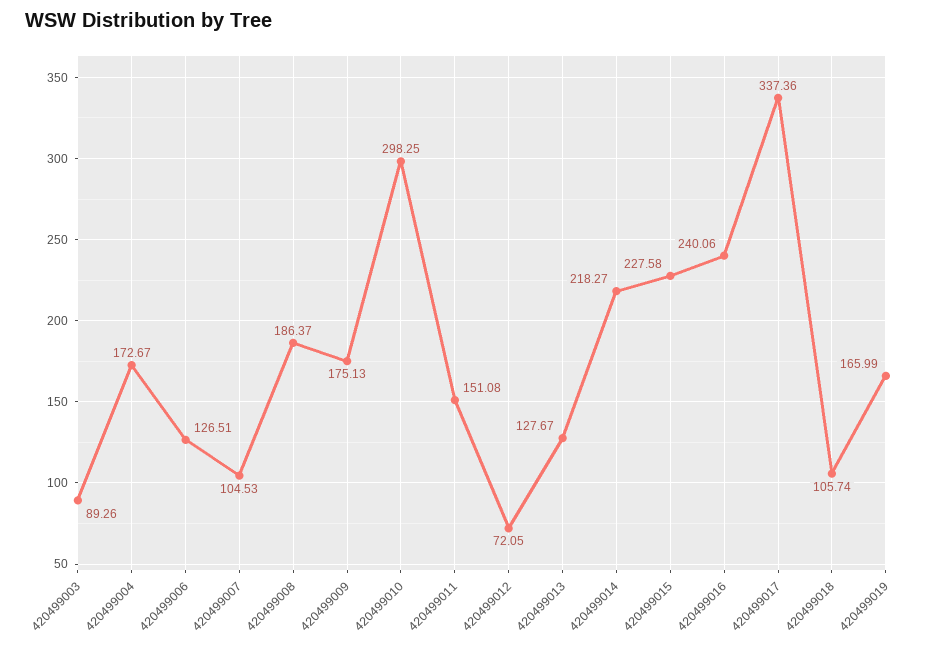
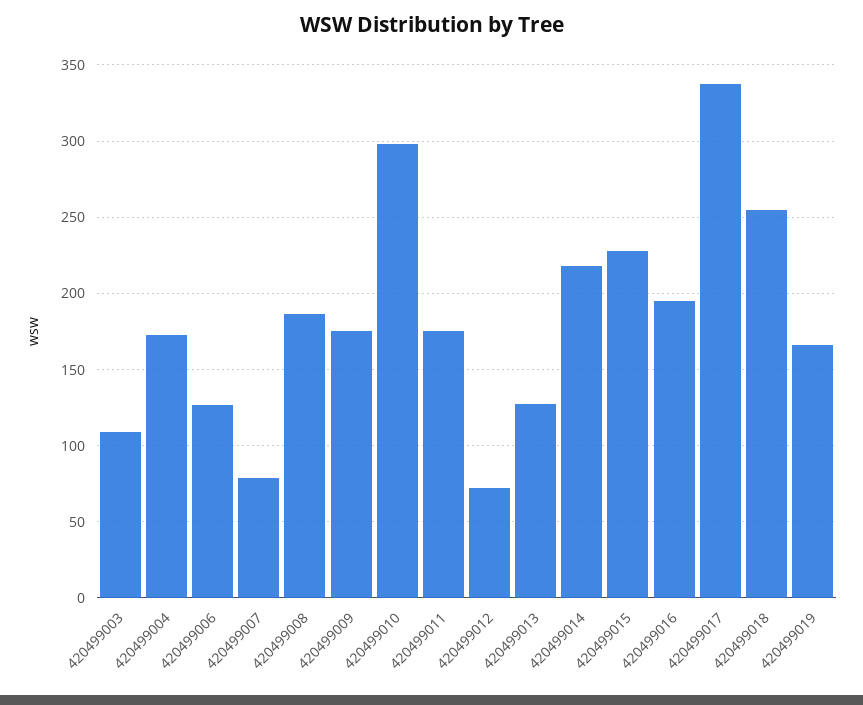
420499003: 89.26 -> 110
420499007: 104.53 -> 80
420499011: 151.08 -> 175
420499016: 240.06 -> 195
420499018: 105.74 -> 255

